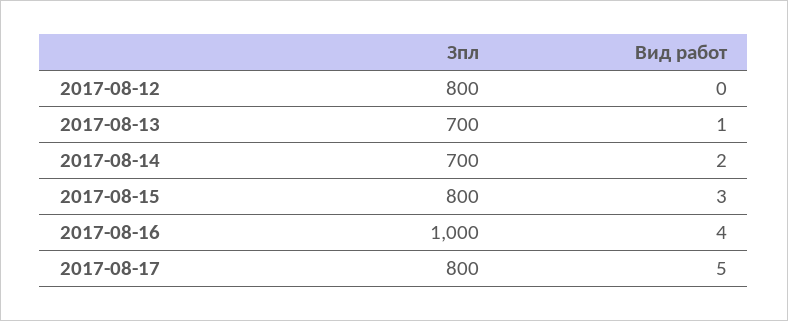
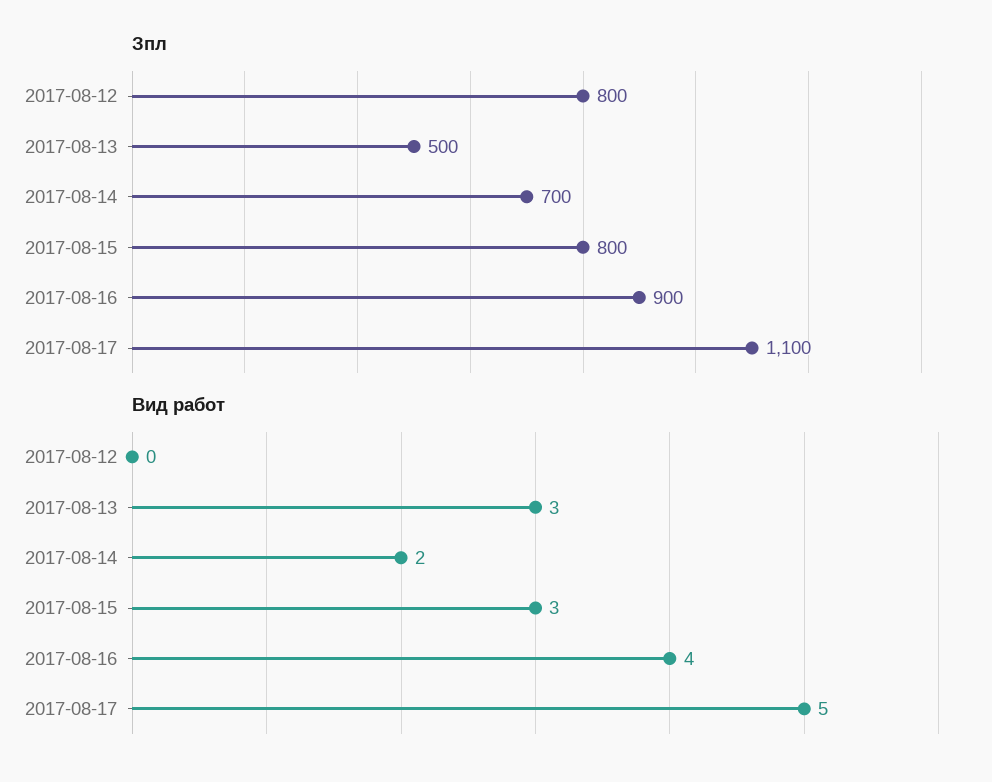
Зпл, 2017-08-13: 700 -> 500
Вид работ, 2017-08-13: 1 -> 3
Зпл, 2017-08-16: 1000 -> 900
Зпл, 2017-08-17: 800 -> 1100

